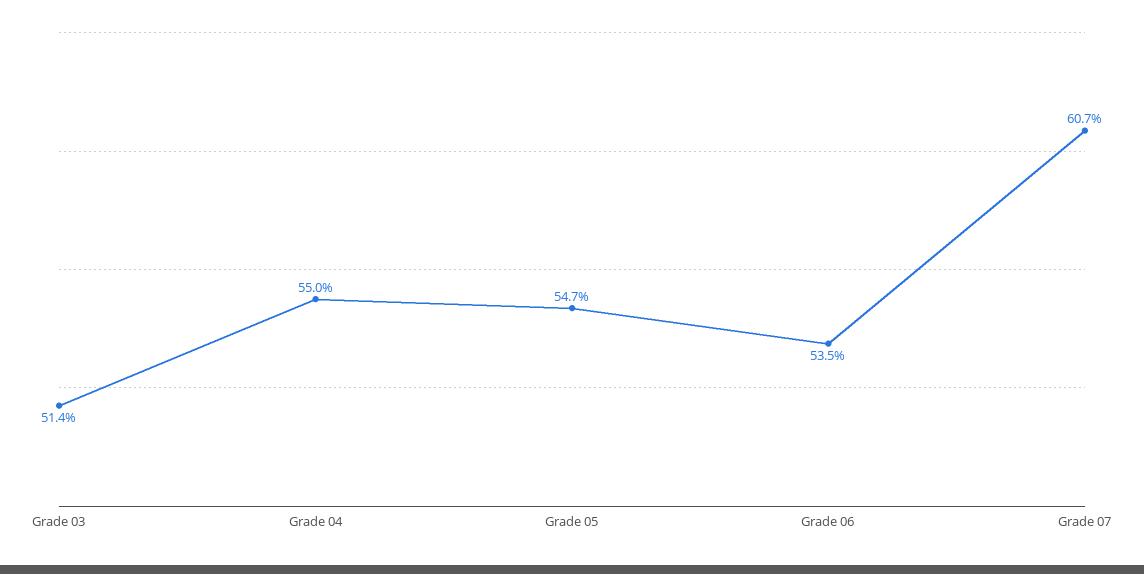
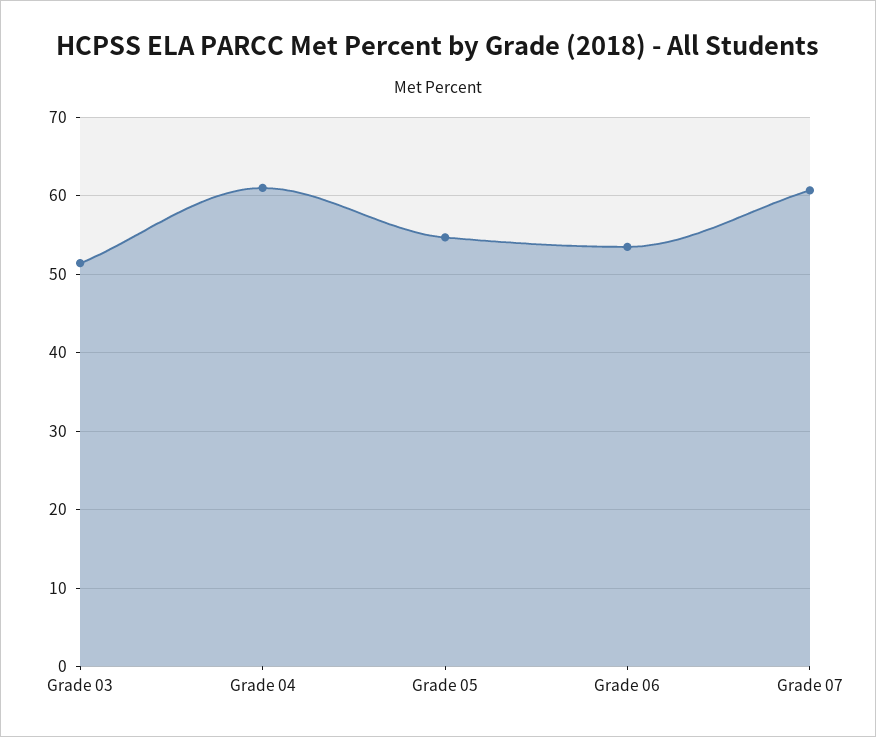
Grade 04: 55 -> 61

